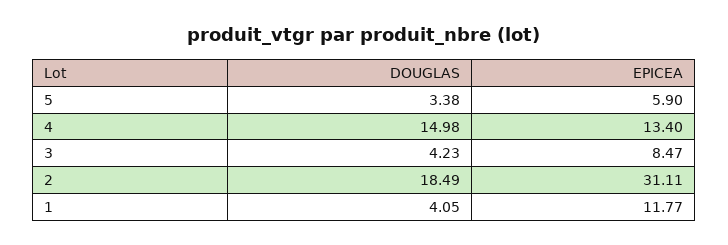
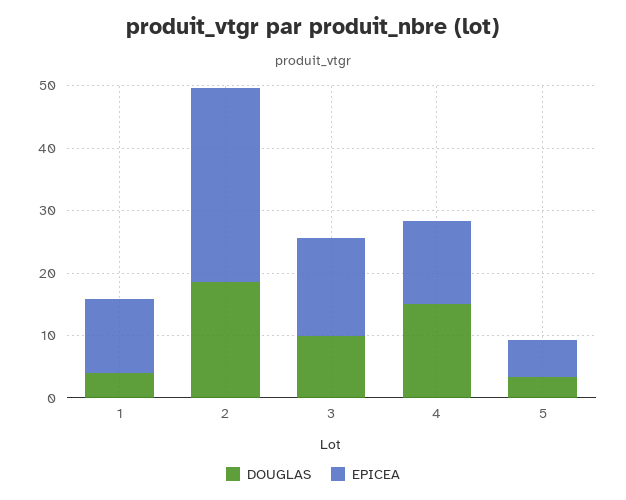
DOUGLAS, 3: 4.23 -> 10
EPICEA, 3: 8.47 -> 16

